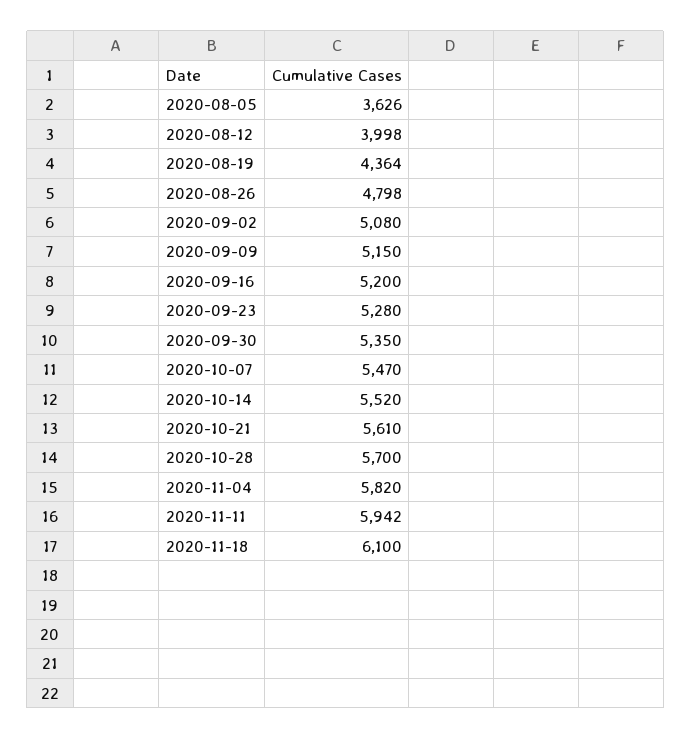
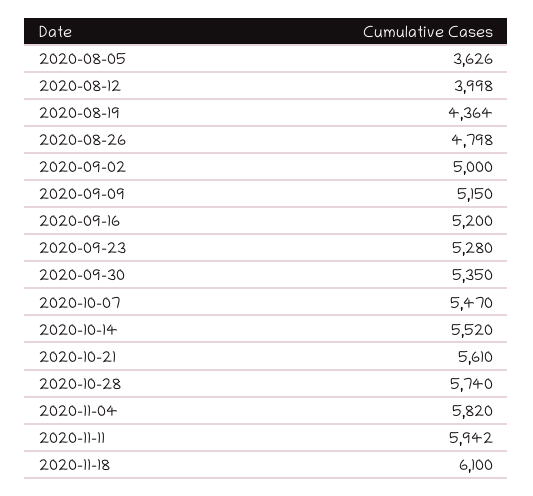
2020-09-02: 5080 -> 5000
2020-10-28: 5700 -> 5740

